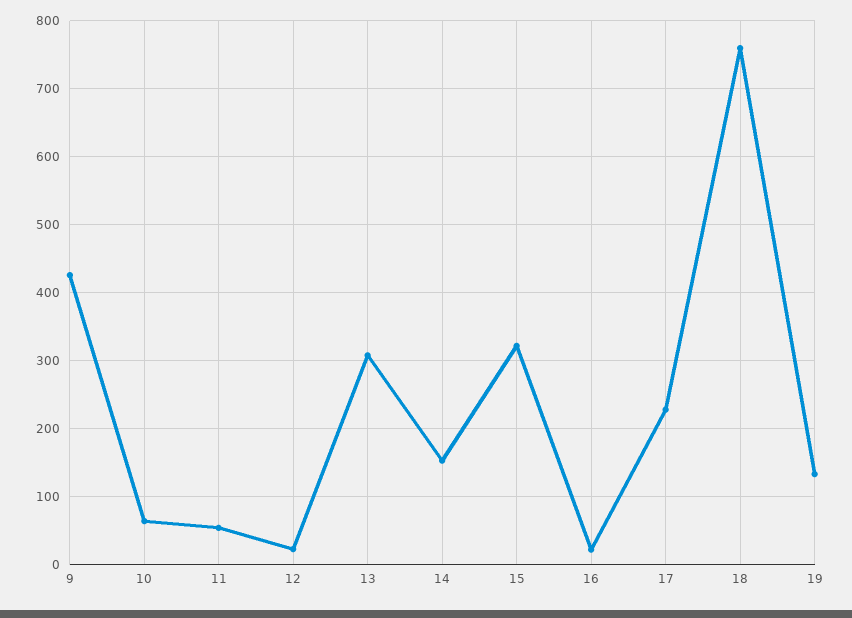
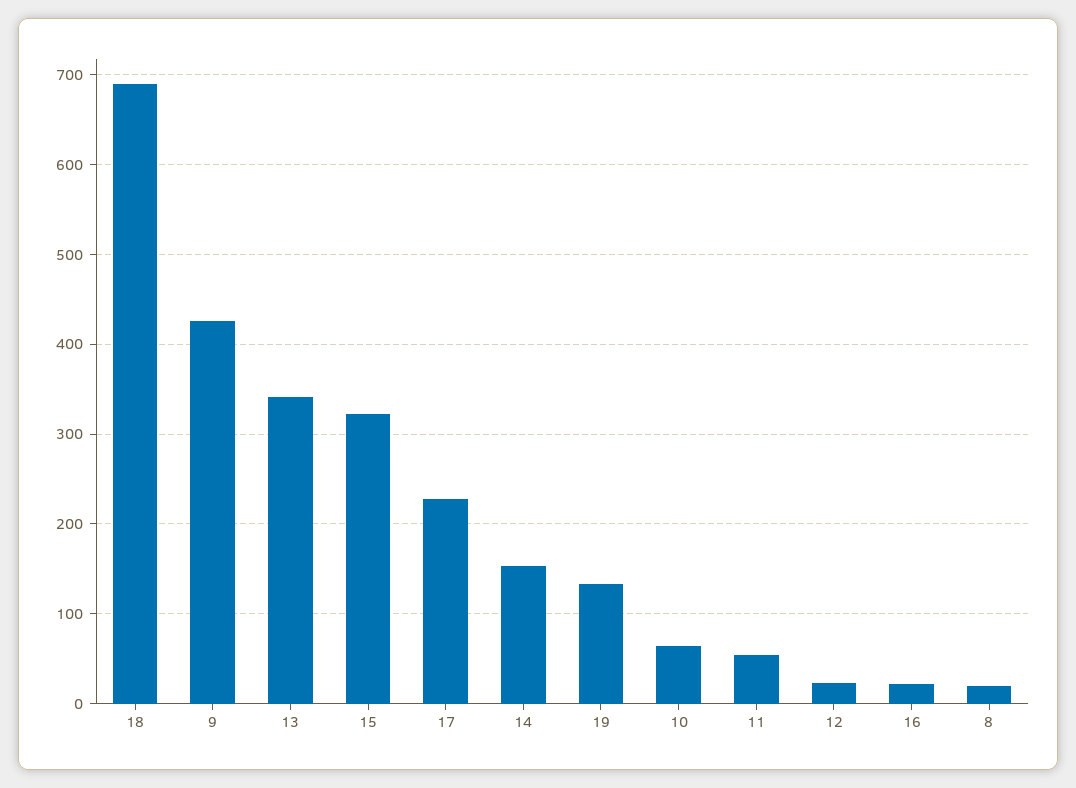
13: 310 -> 340
18: 760 -> 690
8: none -> 20

